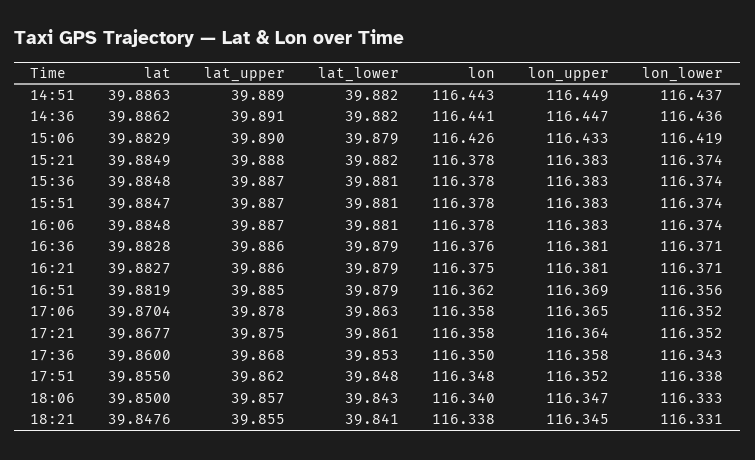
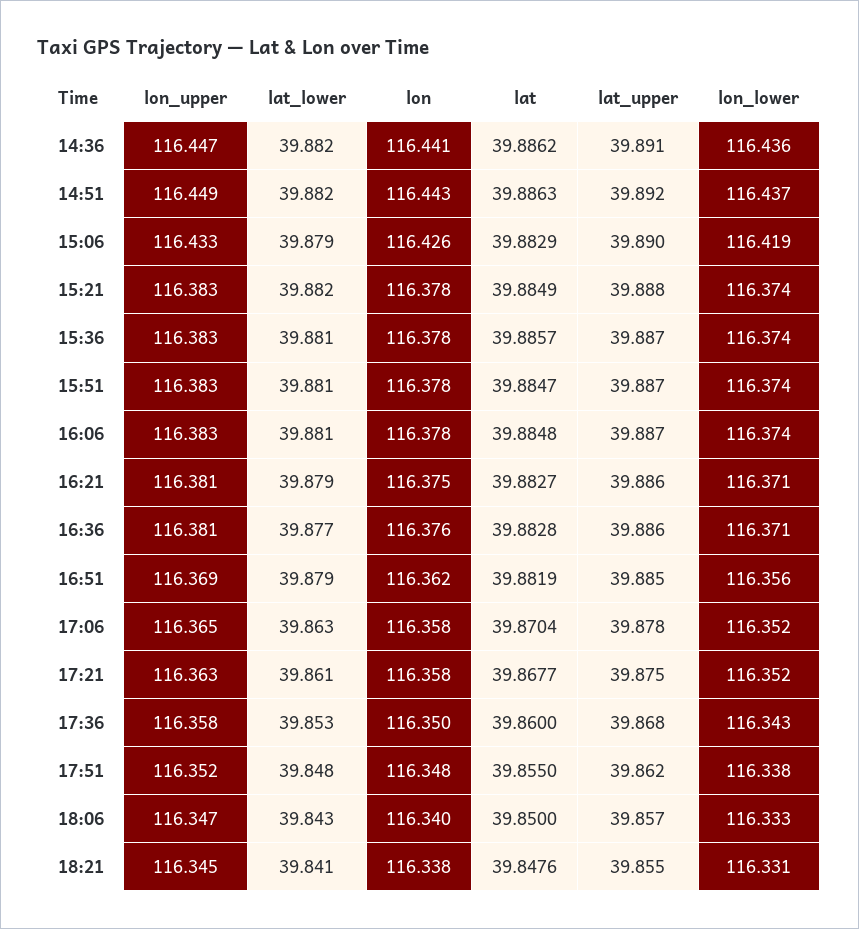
lat_upper, 14:51: 39.889 -> 39.892
lat, 15:36: 39.8848 -> 39.8857
lat_lower, 16:36: 39.879 -> 39.877
lon_upper, 17:21: 116.364 -> 116.363

